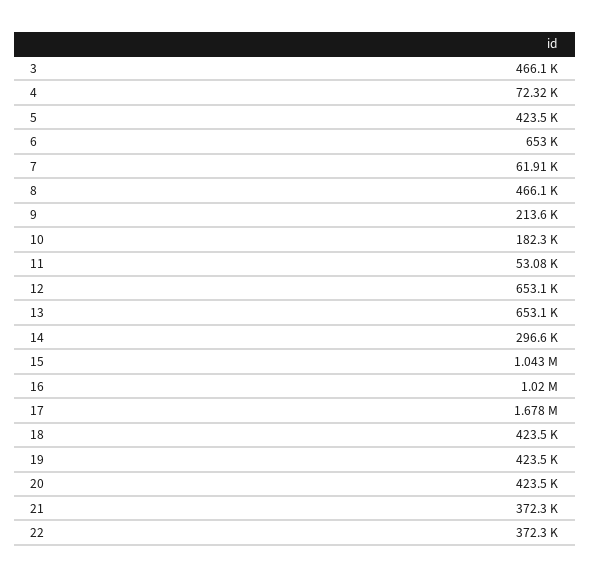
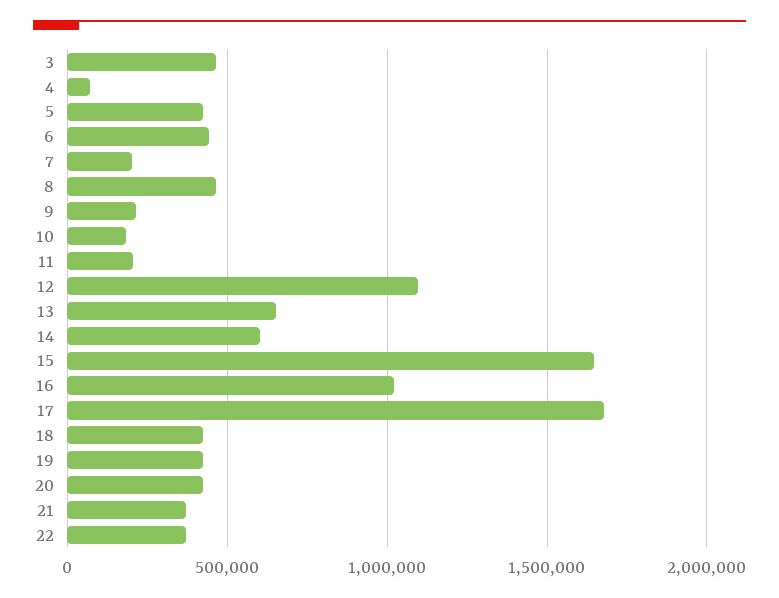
6: 653000 -> 450000
7: 61910 -> 200000
11: 53080 -> 200000
12: 653100 -> 1100000
14: 296600 -> 600000
15: 1043000 -> 1650000

